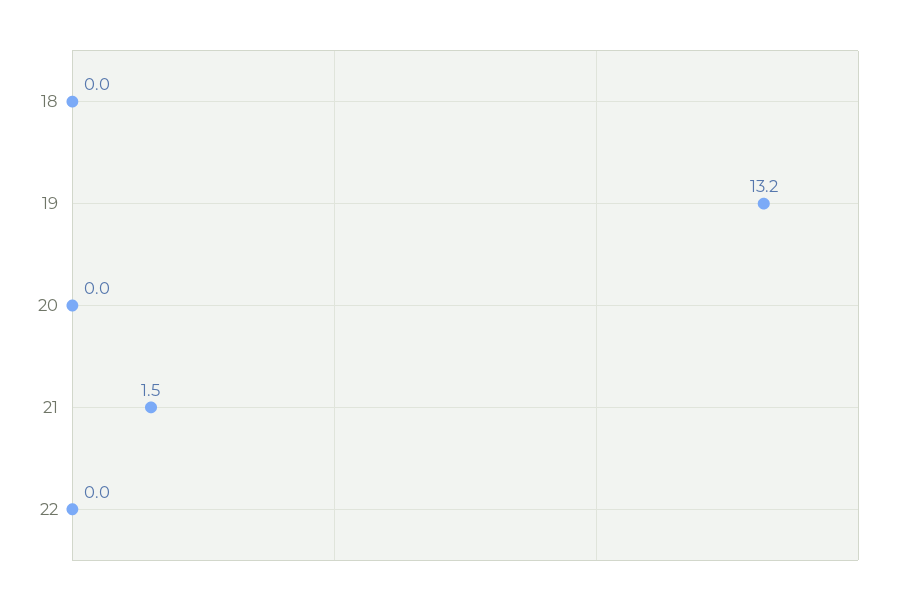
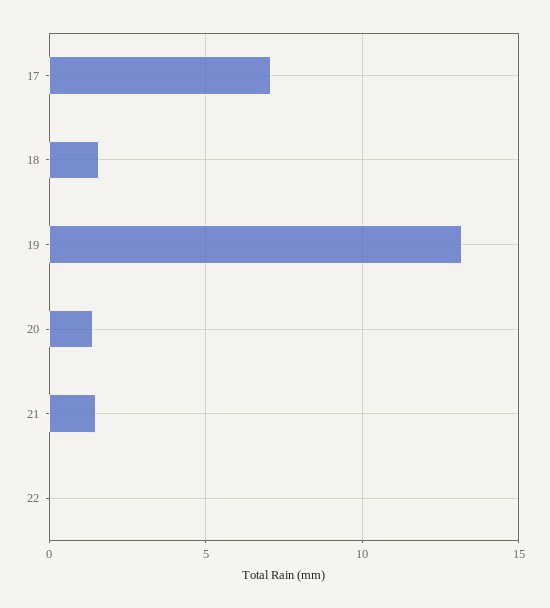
18: 0 -> 1.5
20: 0 -> 1.5
17: none -> 7

